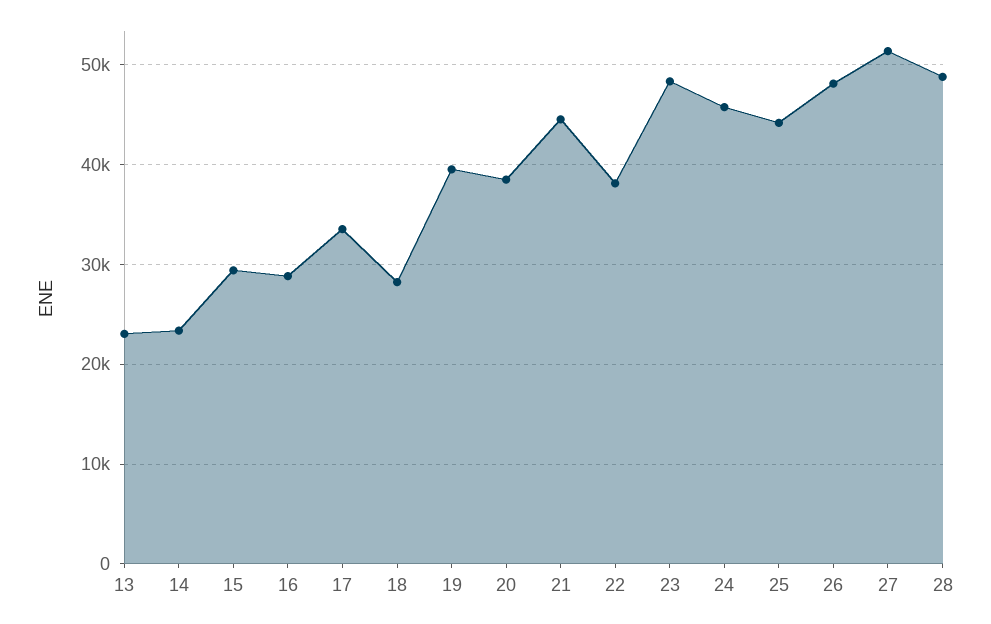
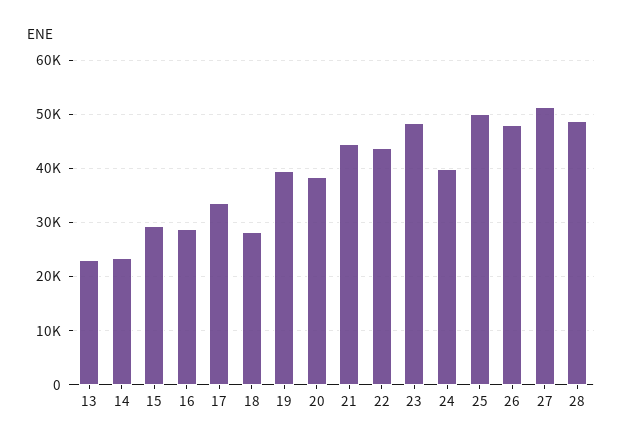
22: 38000 -> 44000
24: 46000 -> 40000
25: 44000 -> 50000

